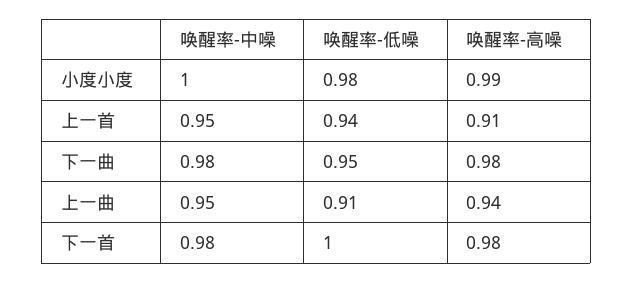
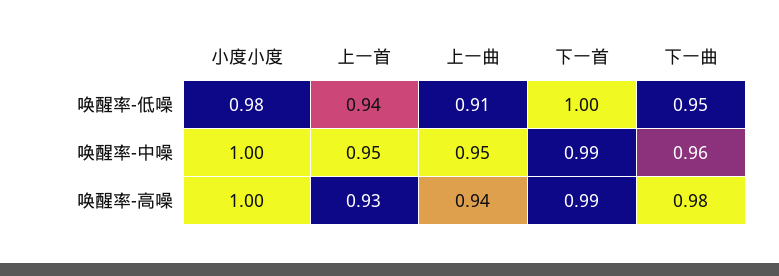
唤醒率-高噪, 小度小度: 0.99 -> 1
唤醒率-高噪, 上一首: 0.91 -> 0.93
唤醒率-中噪, 下一曲: 0.98 -> 0.96
唤醒率-中噪, 下一首: 0.98 -> 0.99
唤醒率-高噪, 下一首: 0.98 -> 0.99

